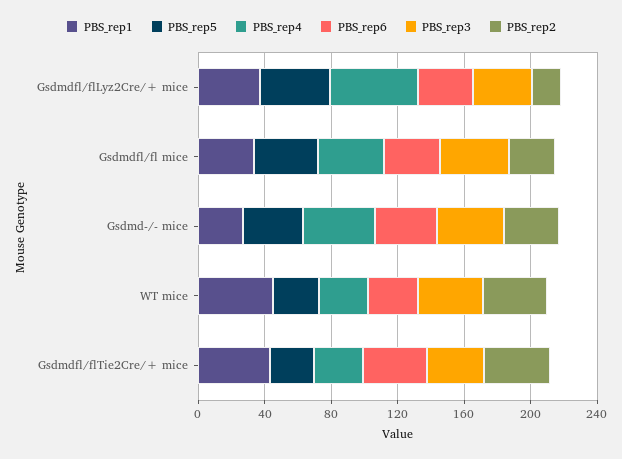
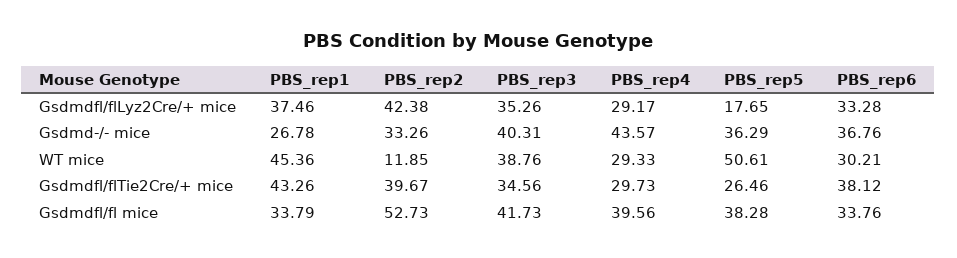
PBS_rep5, Gsdmdfl/flLyz2Cre/+ mice: 40 -> 17.65
PBS_rep4, Gsdmdfl/flLyz2Cre/+ mice: 50 -> 29.17
PBS_rep2, Gsdmdfl/flLyz2Cre/+ mice: 20 -> 42.38
PBS_rep2, Gsdmdfl/fl mice: 30 -> 52.73
PBS_rep5, WT mice: 30 -> 50.61
PBS_rep2, WT mice: 40 -> 11.85

